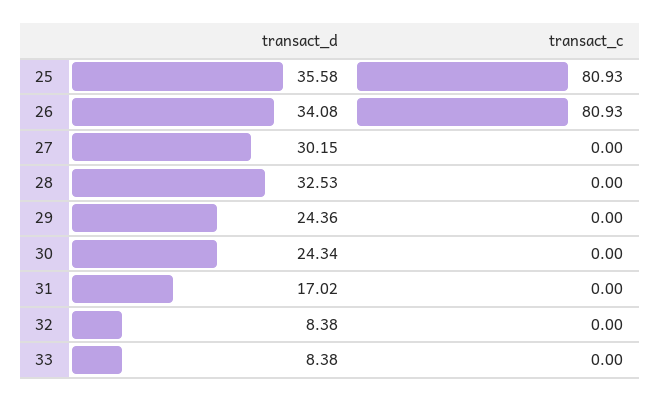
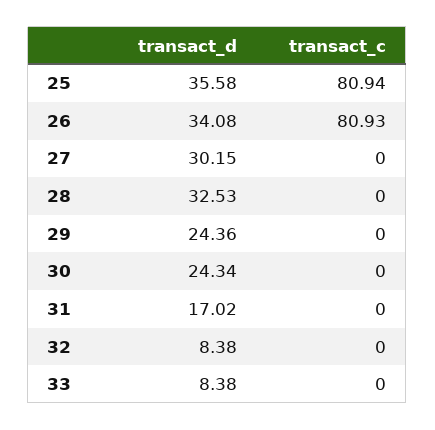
transact_c, 25: 80.93 -> 80.94

